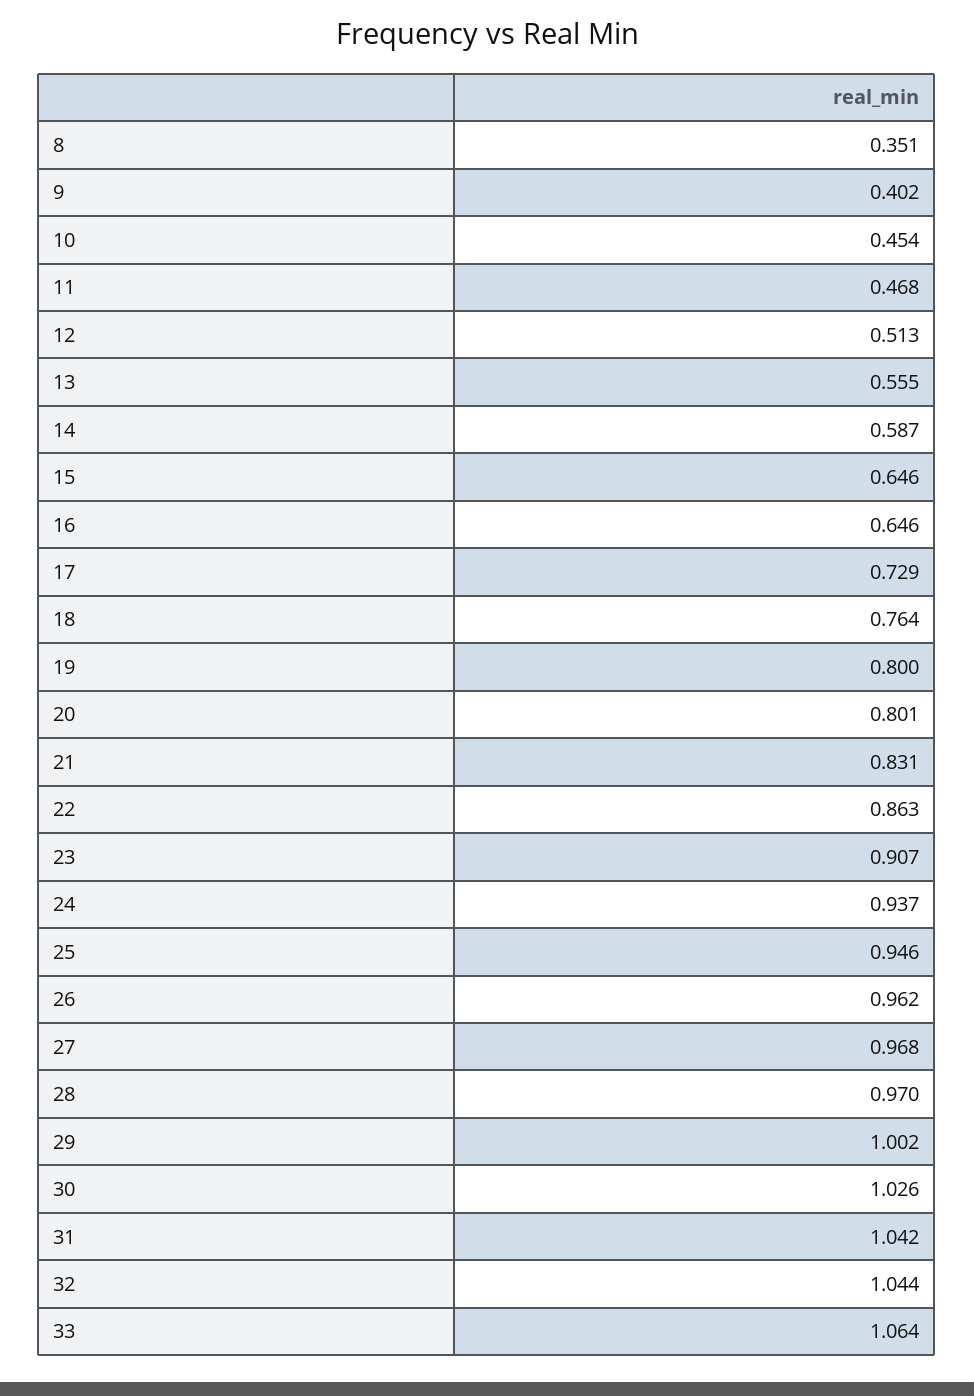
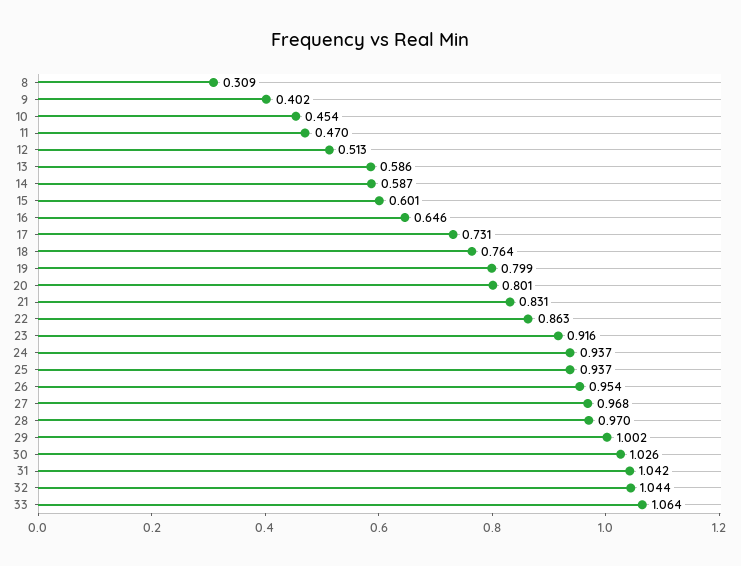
8: 0.351 -> 0.309
11: 0.468 -> 0.47
13: 0.555 -> 0.586
15: 0.646 -> 0.601
17: 0.729 -> 0.731
19: 0.8 -> 0.799
23: 0.907 -> 0.916
25: 0.946 -> 0.937
26: 0.962 -> 0.954

